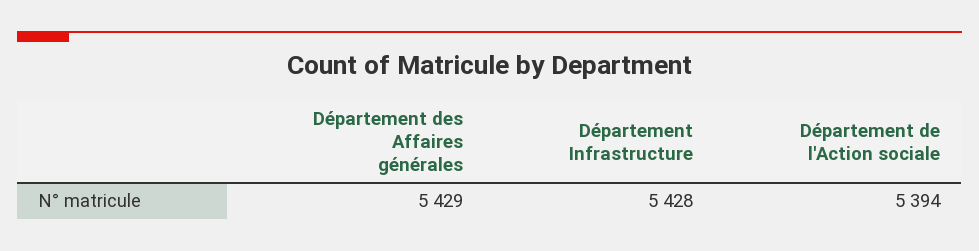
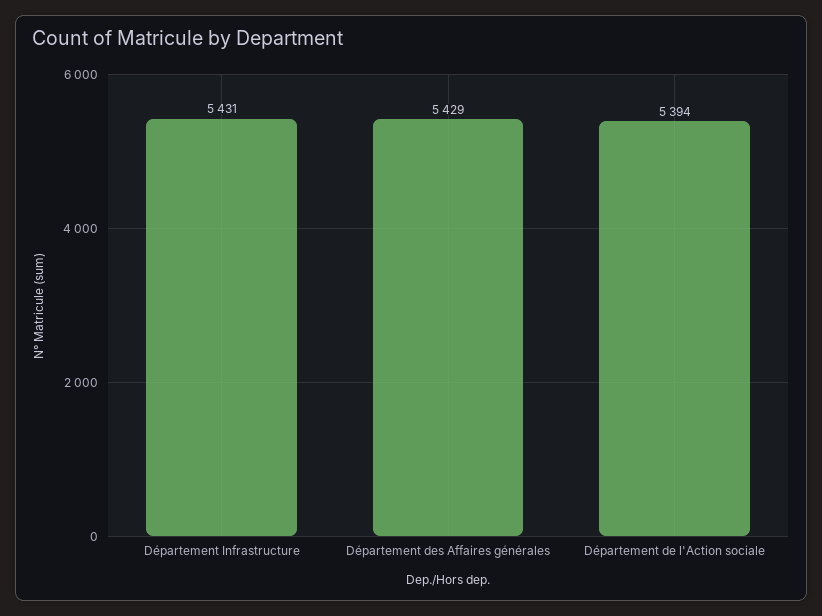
Département Infrastructure: 5428 -> 5431

